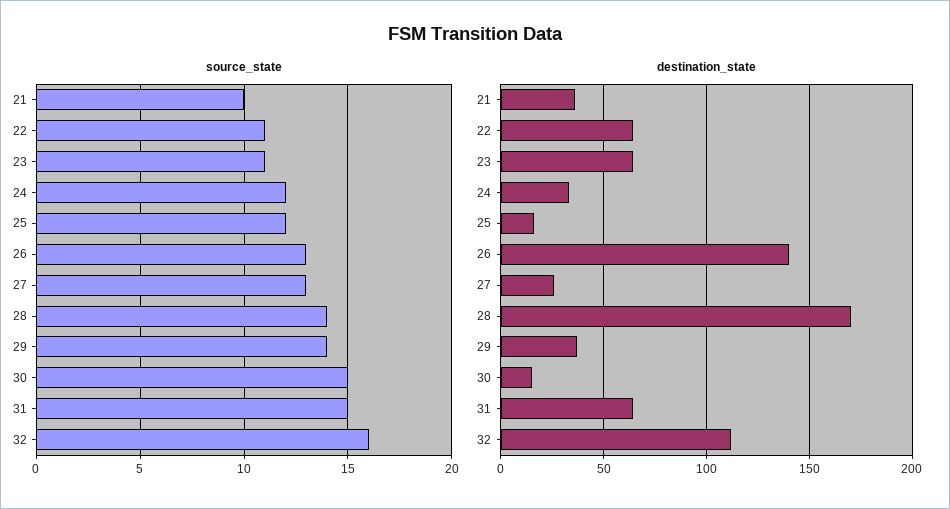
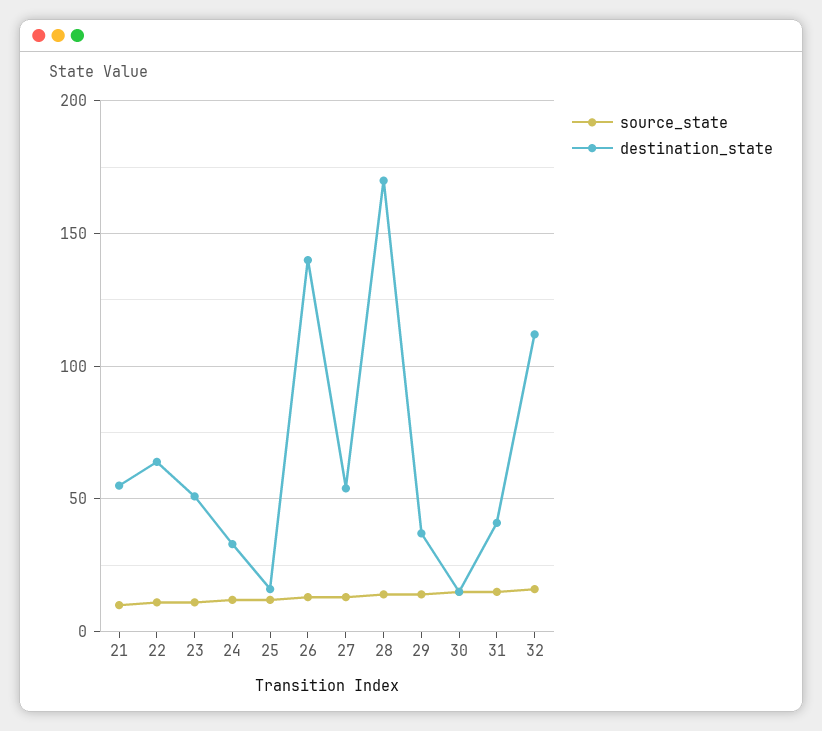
destination_state, 21: 35 -> 55
destination_state, 23: 65 -> 50
destination_state, 27: 25 -> 55
destination_state, 31: 65 -> 40

